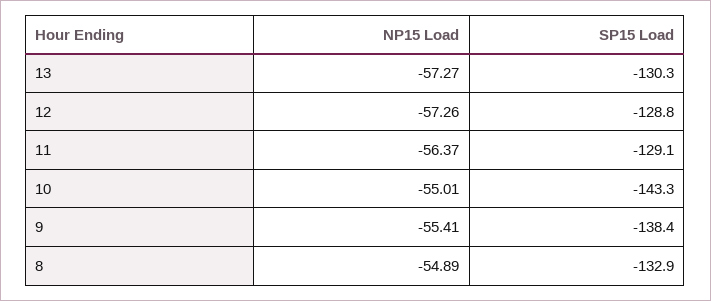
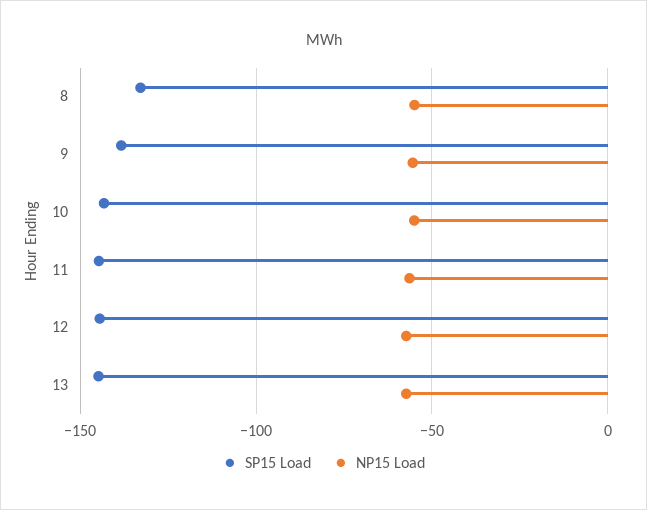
SP15 Load, 13: -130.3 -> -145
SP15 Load, 12: -128.8 -> -145
SP15 Load, 11: -129.1 -> -145

